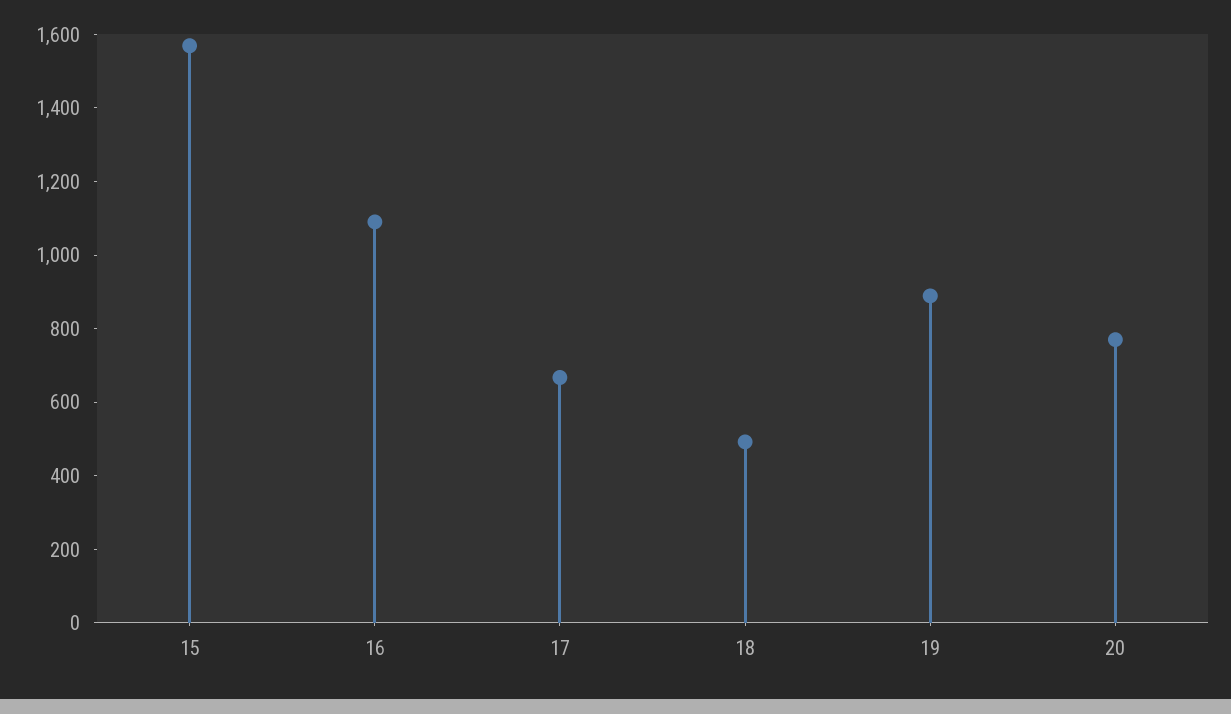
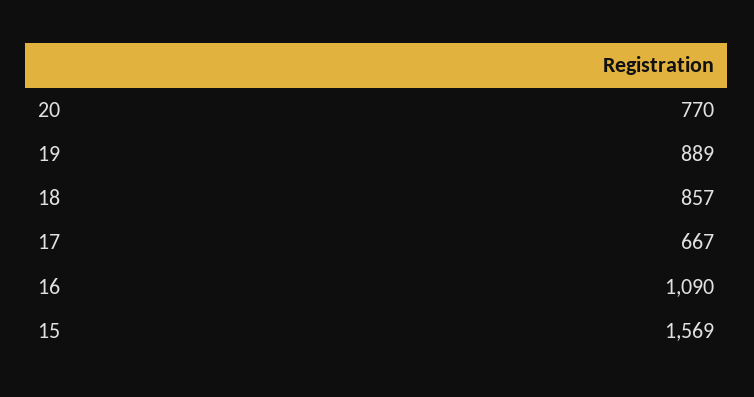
18: 500 -> 857

